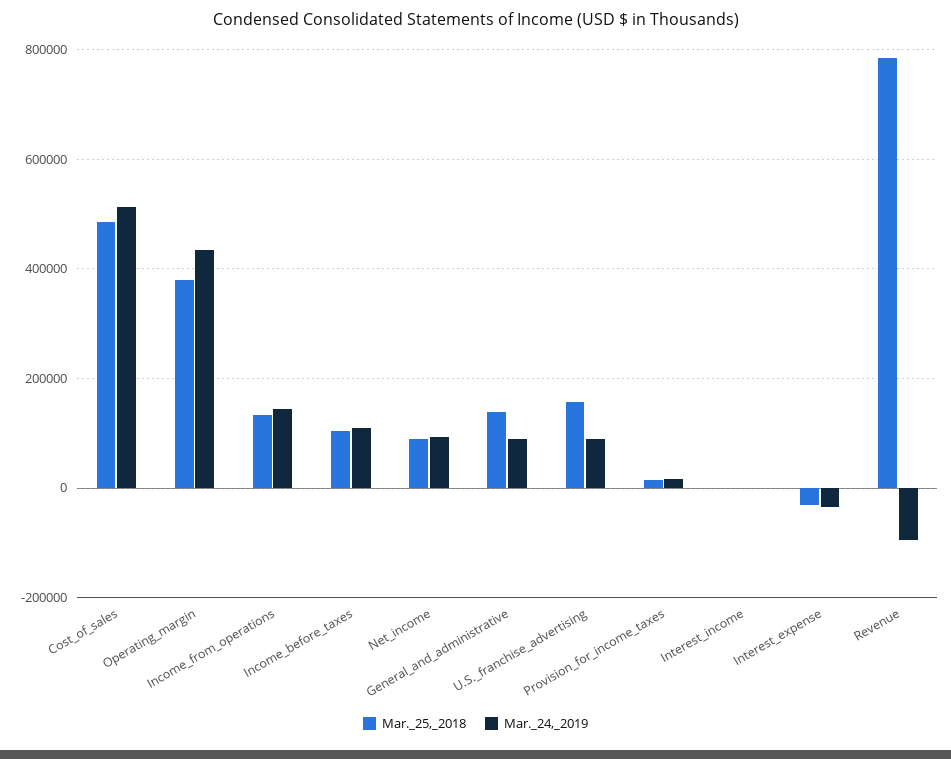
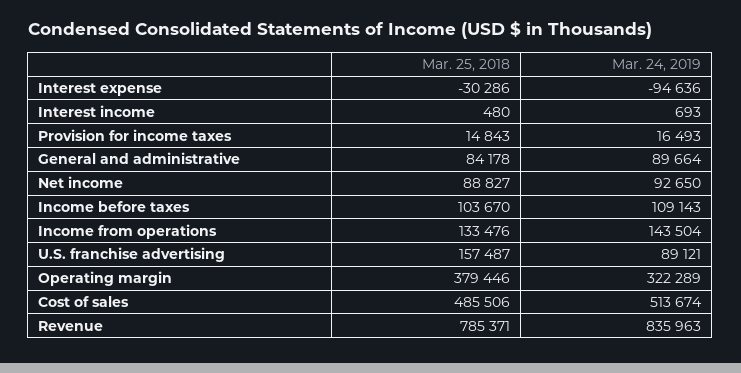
Mar._24,_2019, Operating_margin: 440000 -> 322289
Mar._25,_2018, General_and_administrative: 140000 -> 84178
Mar._24,_2019, Interest_expense: -40000 -> -94636
Mar._24,_2019, Revenue: -100000 -> 835963

